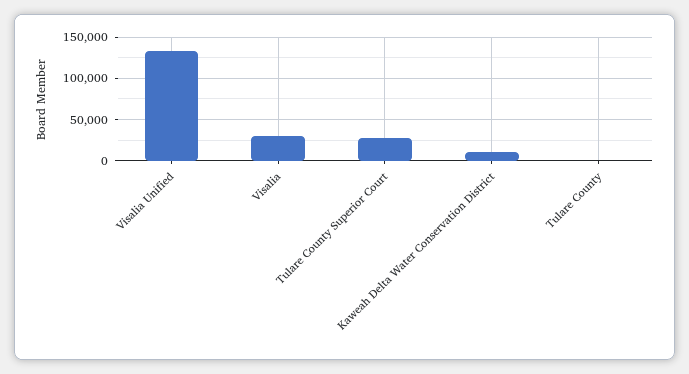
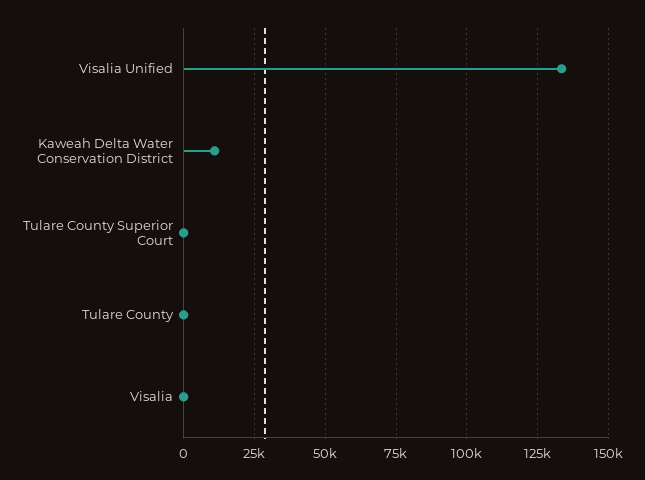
Visalia: 30000 -> 0
Tulare County Superior Court: 30000 -> 0

